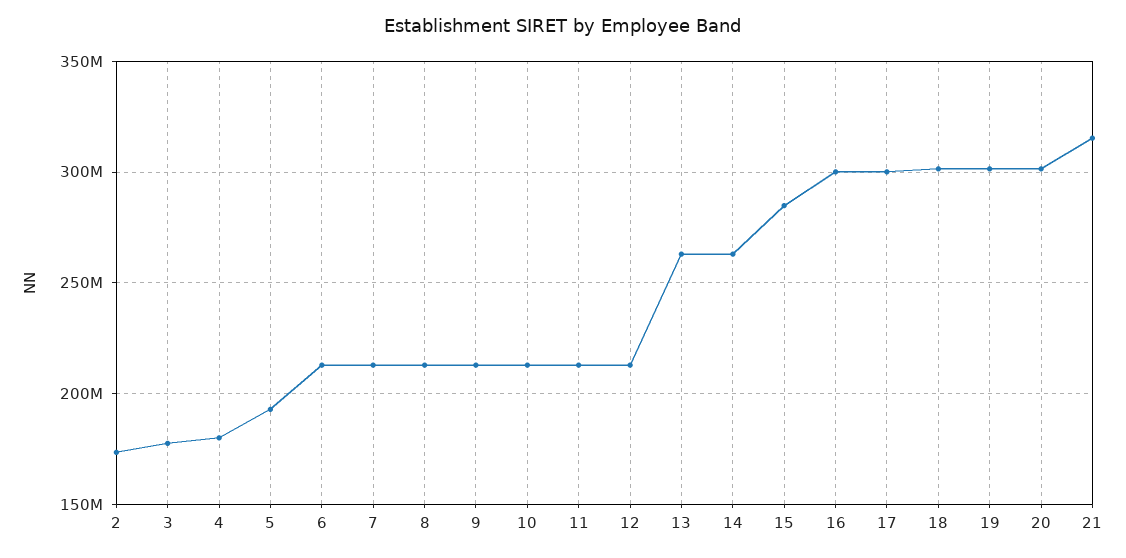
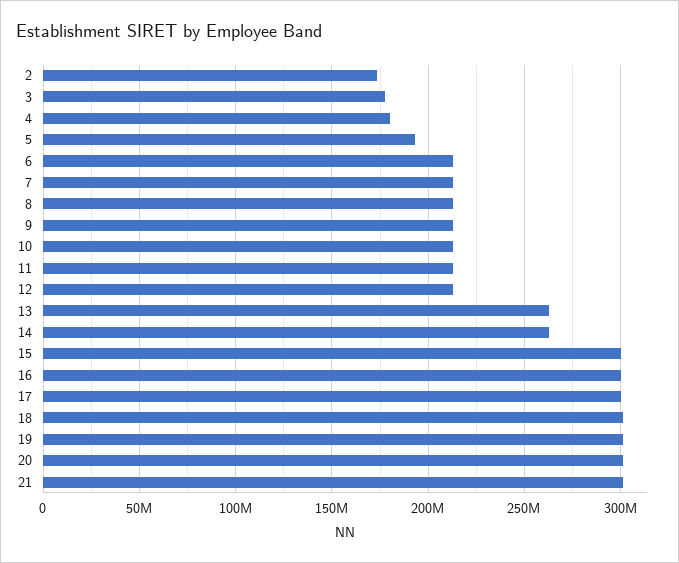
15: 285000000 -> 300000000
21: 315000000 -> 300000000

